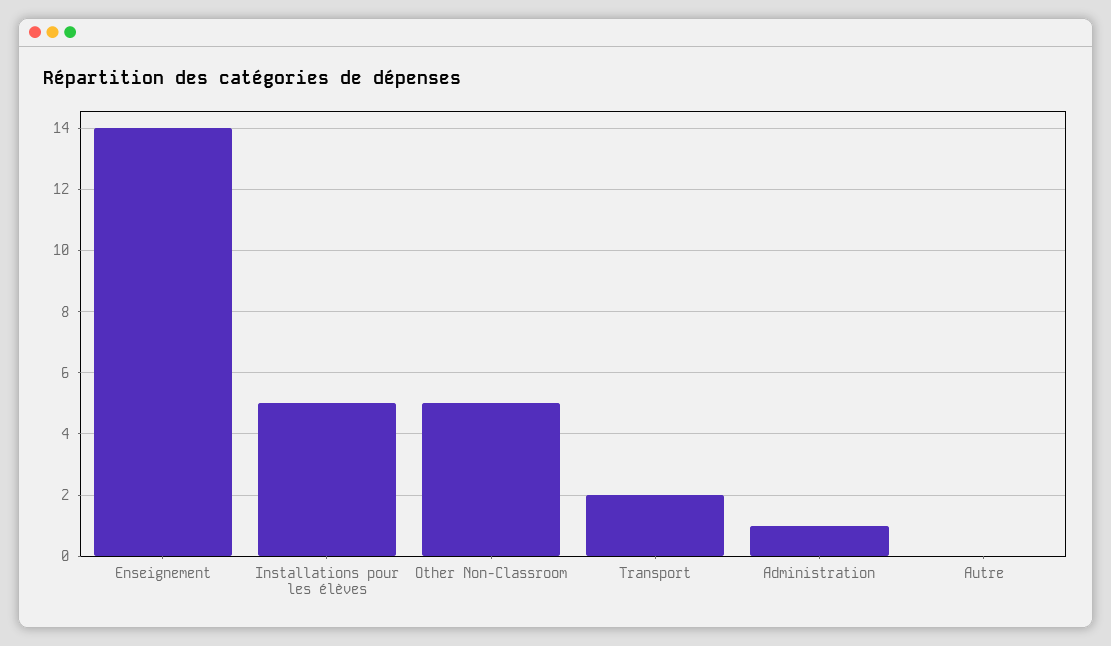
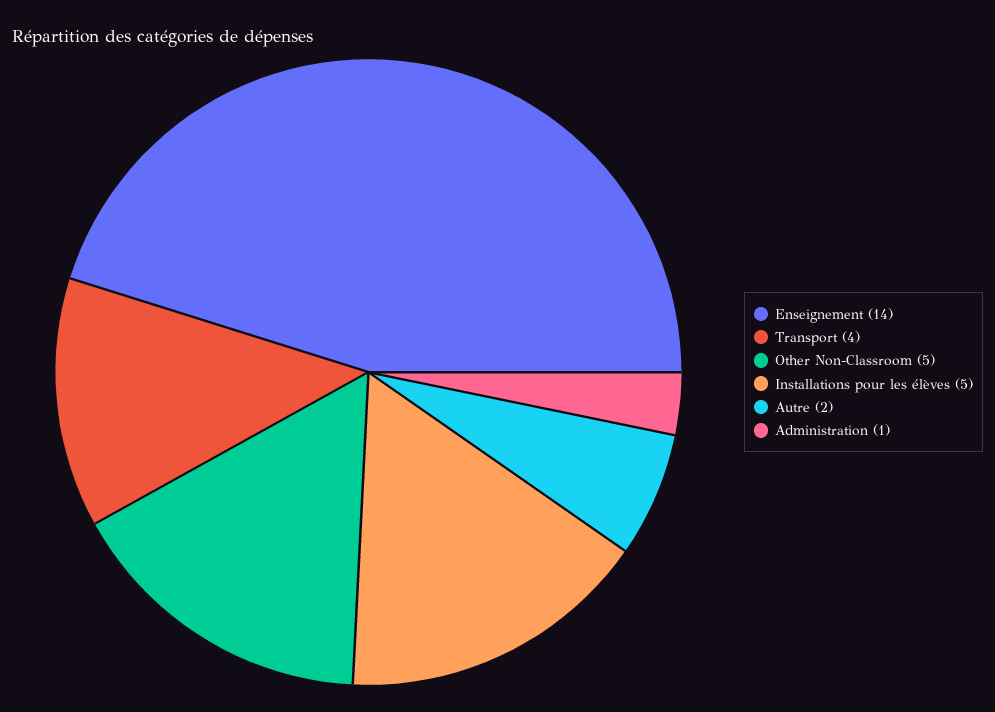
Transport: 2 -> 4
Autre: 0 -> 2

